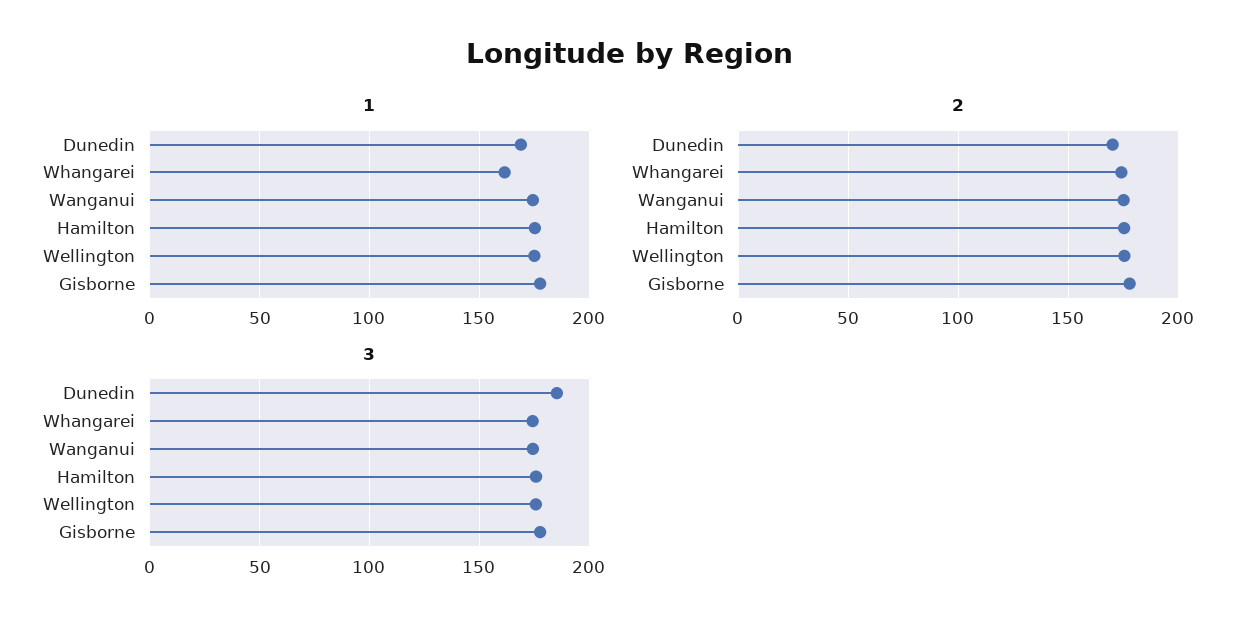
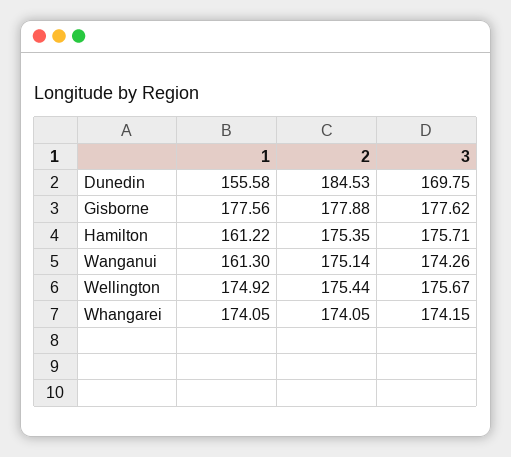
1, Dunedin: 170 -> 155.58
1, Whangarei: 160 -> 174.05
1, Wanganui: 175 -> 161.3
1, Hamilton: 175 -> 161.22
2, Dunedin: 170 -> 184.53
3, Dunedin: 185 -> 169.75

